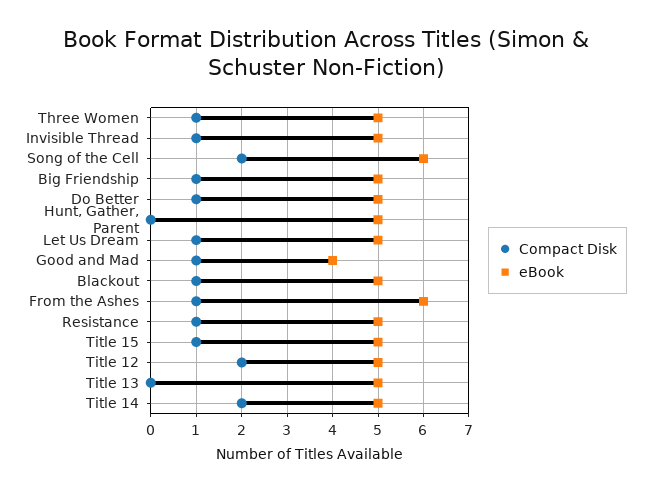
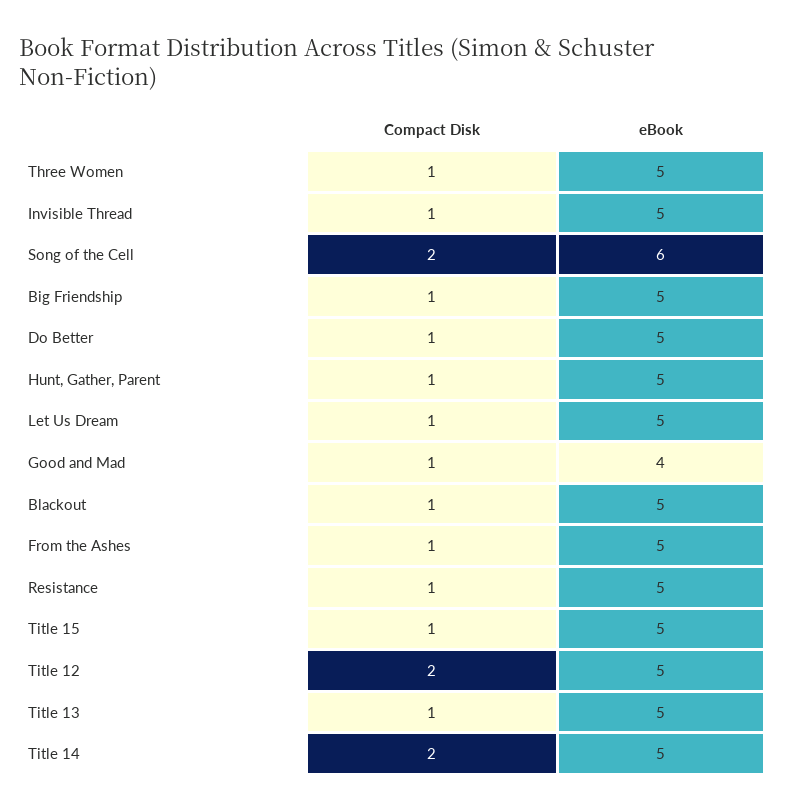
Compact Disk, Hunt, Gather, Parent: 0 -> 1
eBook, From the Ashes: 6 -> 5
Compact Disk, Title 13: 0 -> 1

